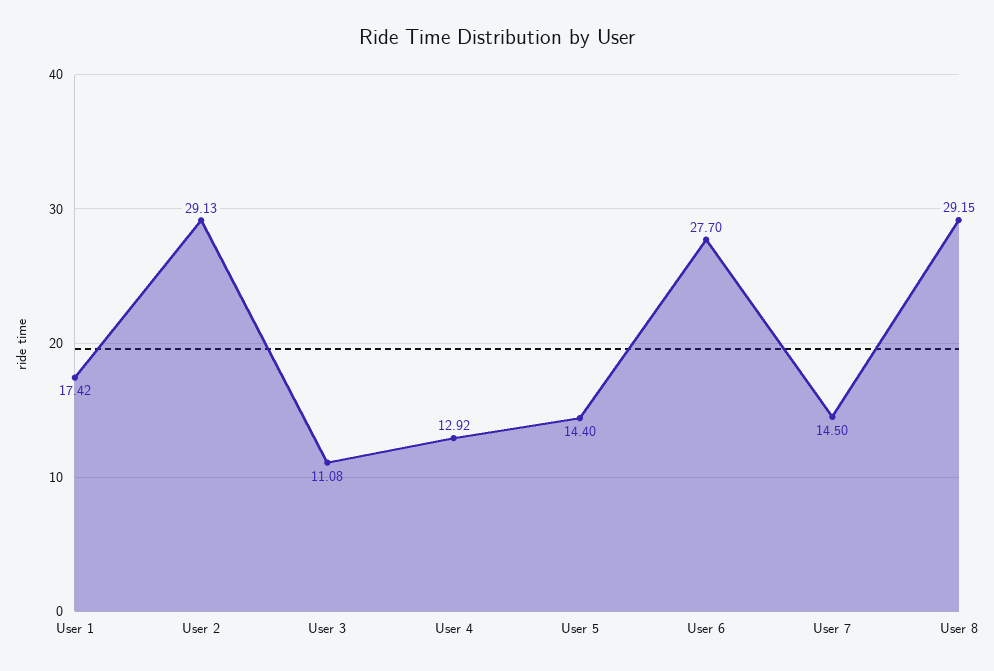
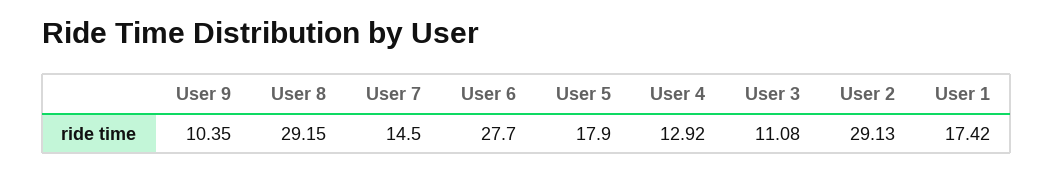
User 5: 14.4 -> 17.9
User 9: none -> 10.35

